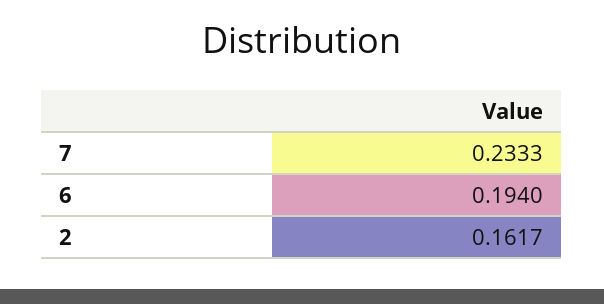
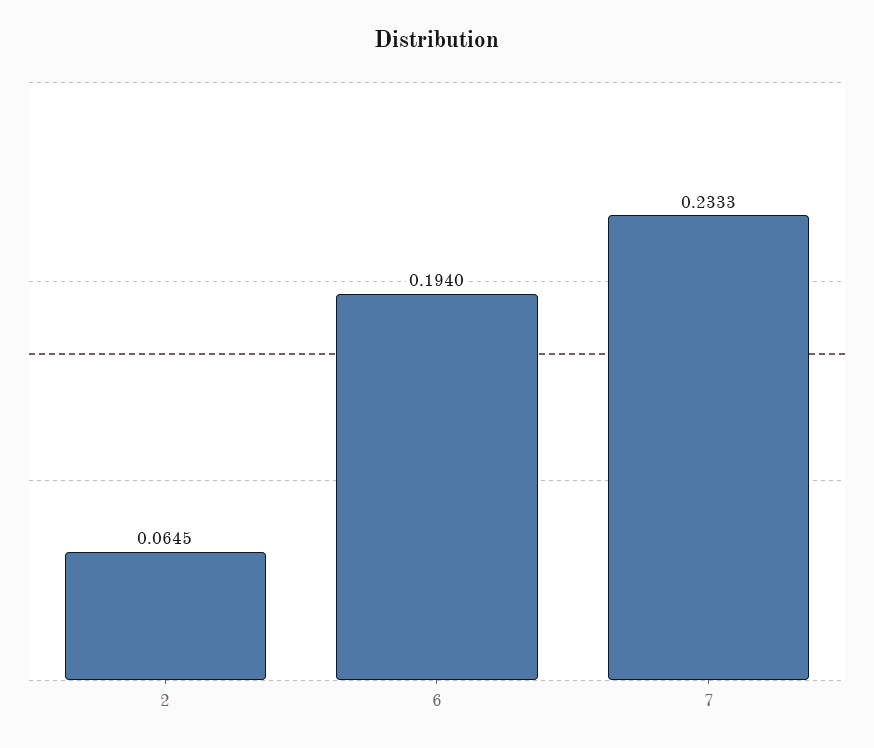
2: 0.1617 -> 0.0645

